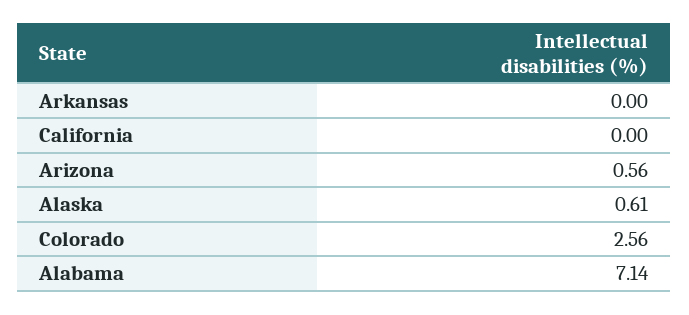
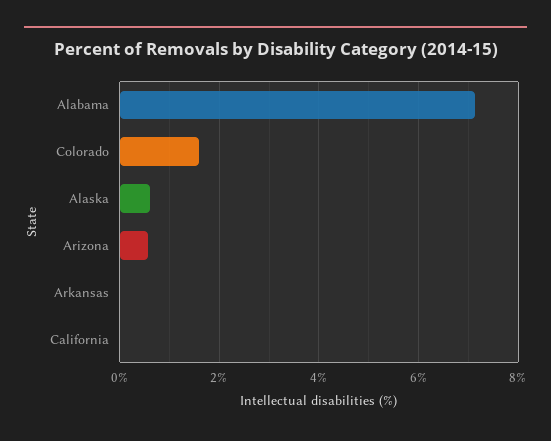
Colorado: 2.56 -> 1.6

